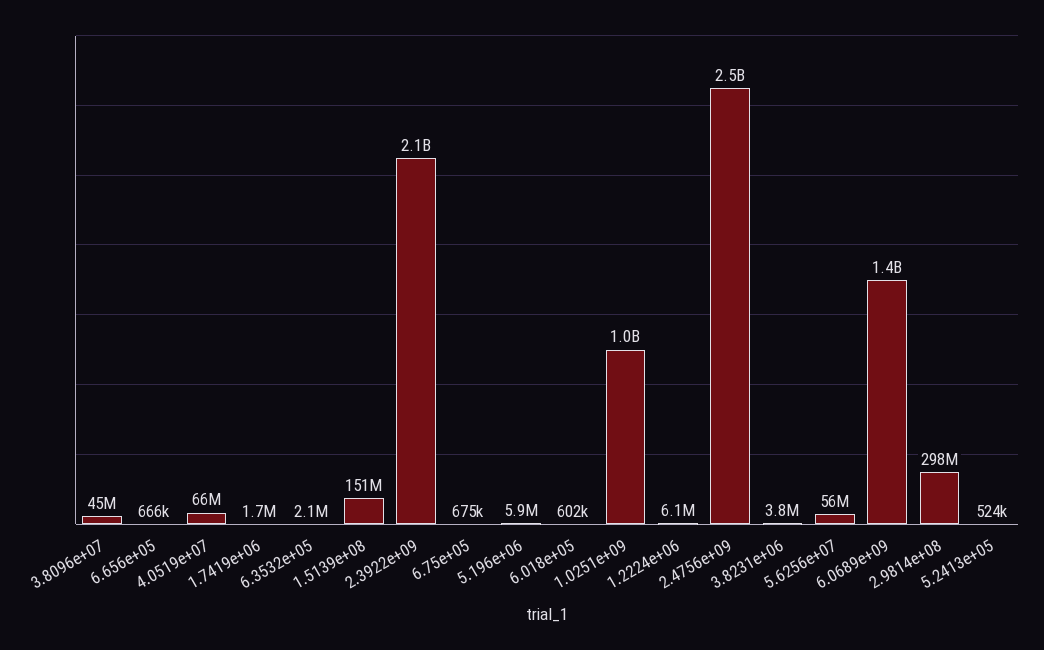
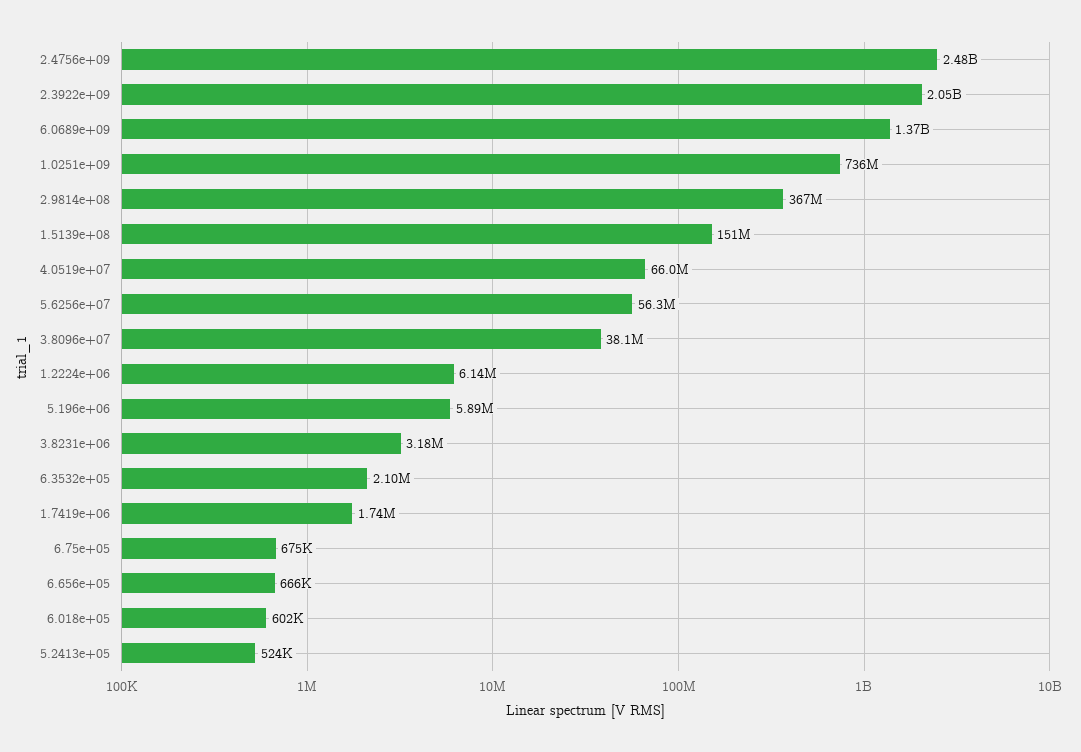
3.8096e+07: 45000000 -> 38100000
1.0251e+09: 1000000000 -> 736000000
3.8231e+06: 3800000 -> 3180000
2.9814e+08: 298000000 -> 367000000

